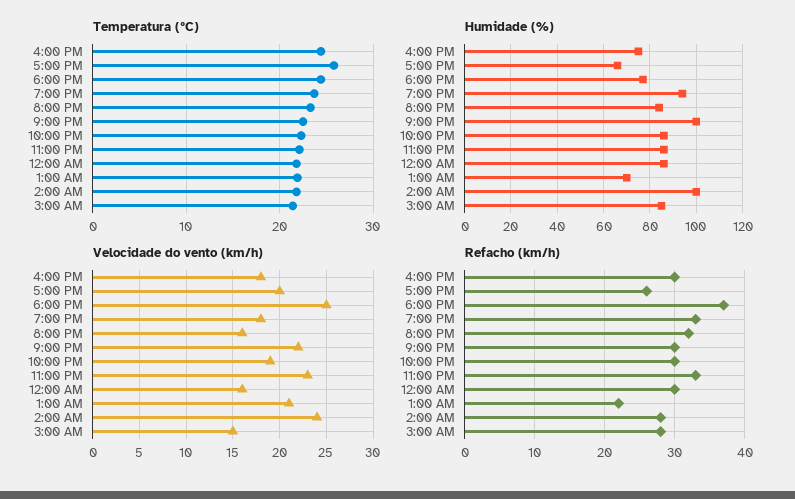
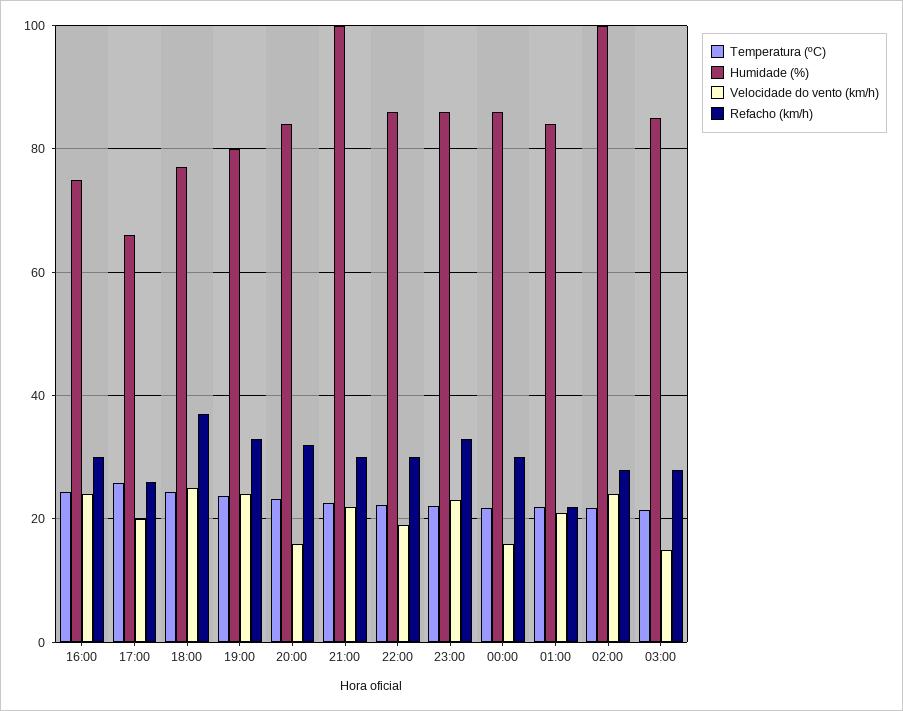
Humidade (%), 7:00 PM: 95 -> 80
Humidade (%), 1:00 AM: 70 -> 84
Velocidade do vento (km/h), 4:00 PM: 18 -> 24
Velocidade do vento (km/h), 7:00 PM: 18 -> 24

